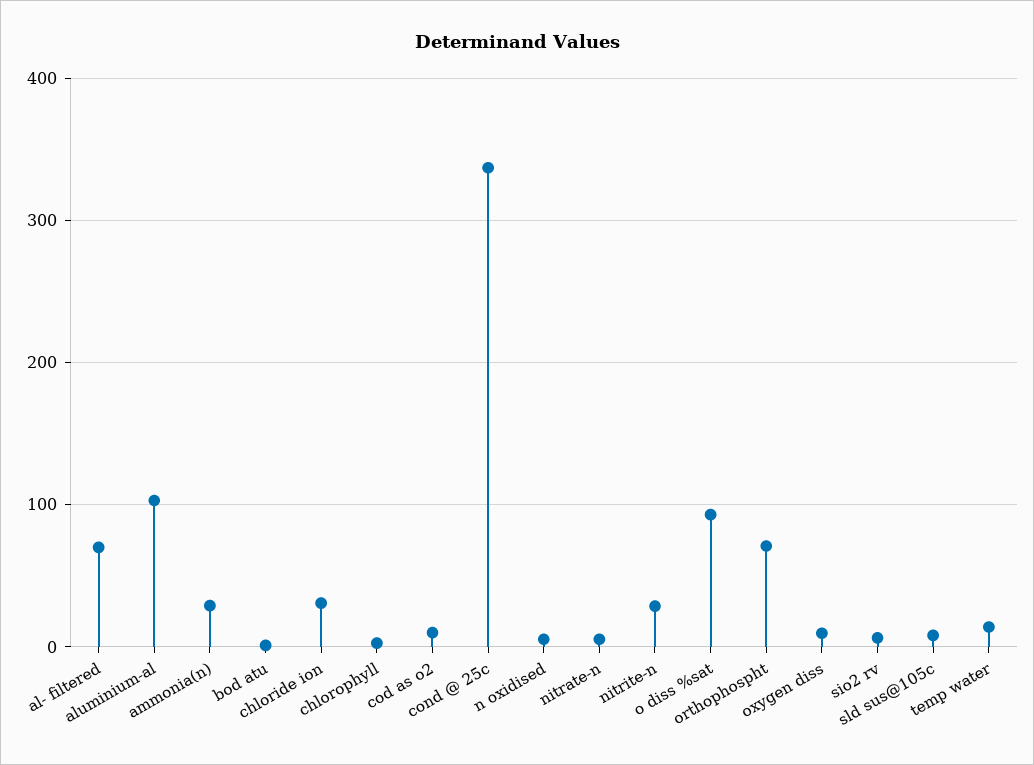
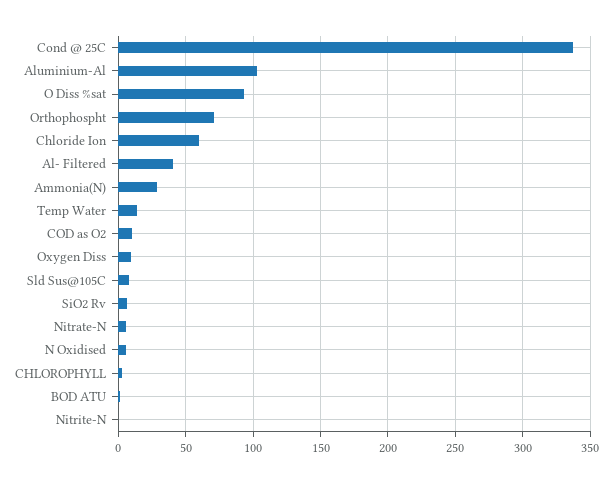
al- filtered: 70 -> 40
chloride ion: 30 -> 60
nitrite-n: 30 -> 0

